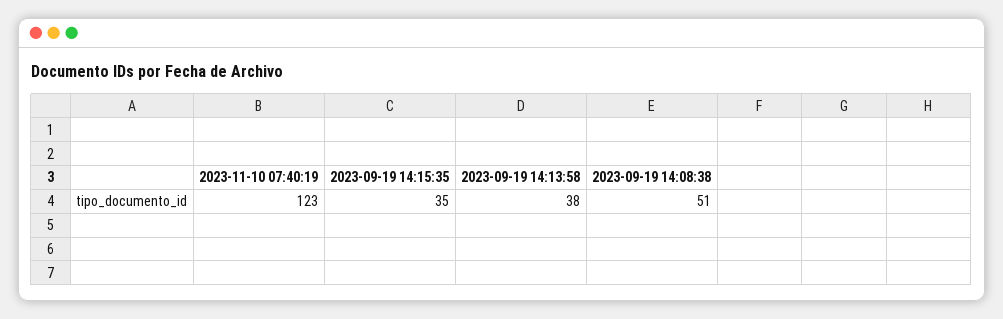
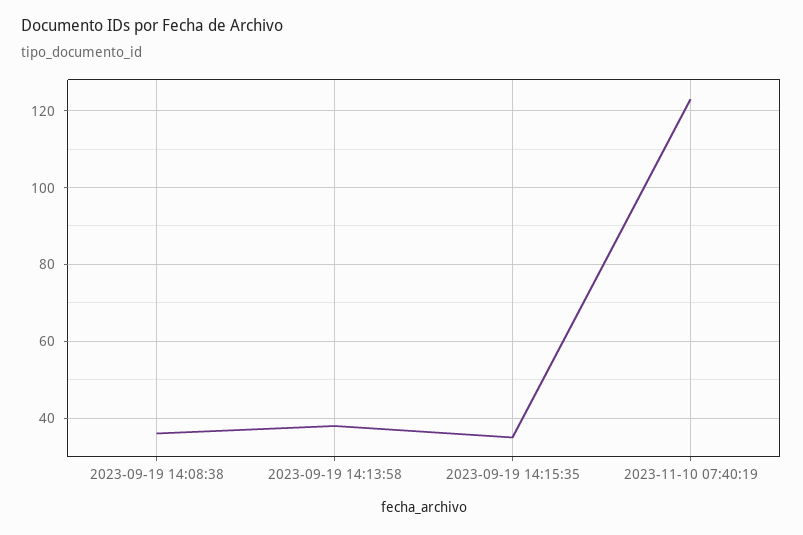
2023-09-19 14:08:38: 51 -> 35

